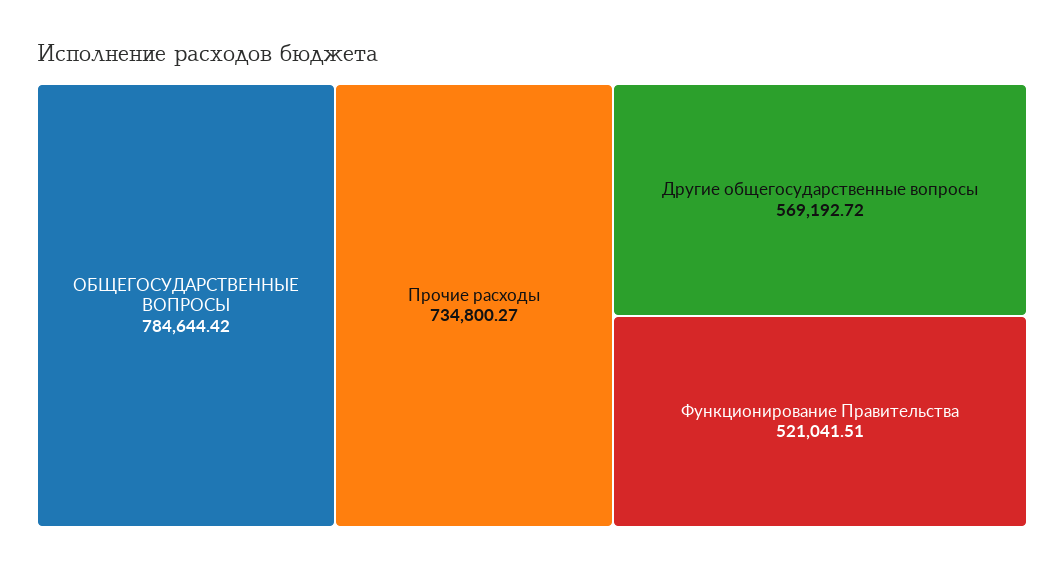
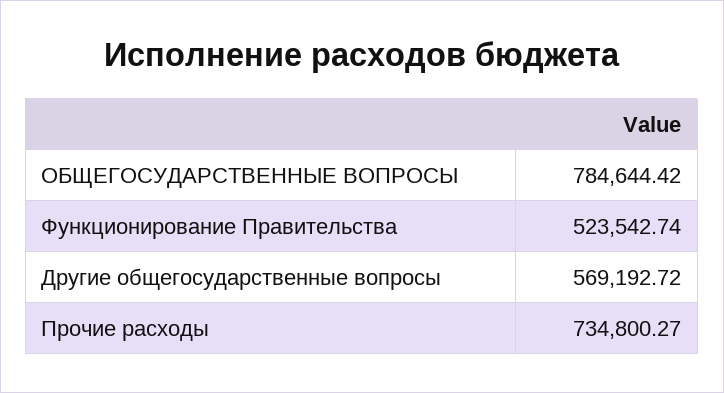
Функционирование Правительства: 521041.51 -> 523542.74

